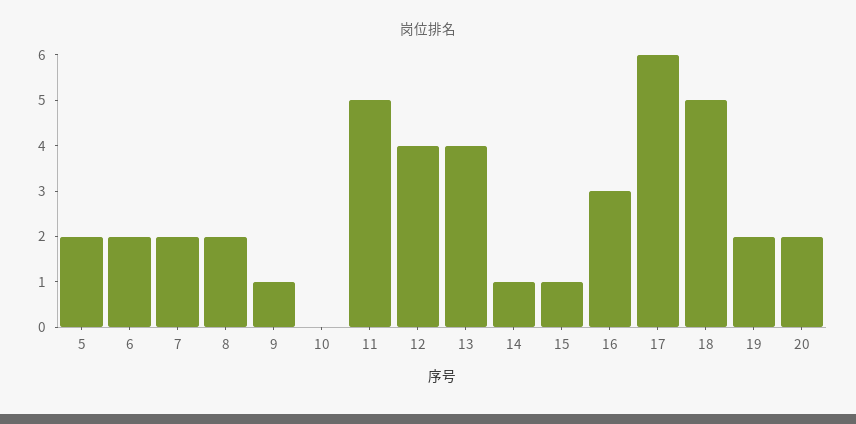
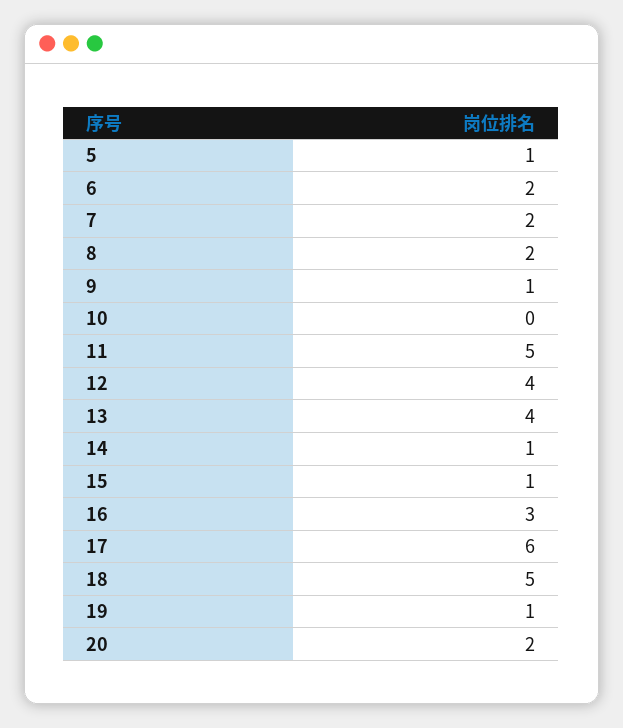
5: 2 -> 1
19: 2 -> 1

